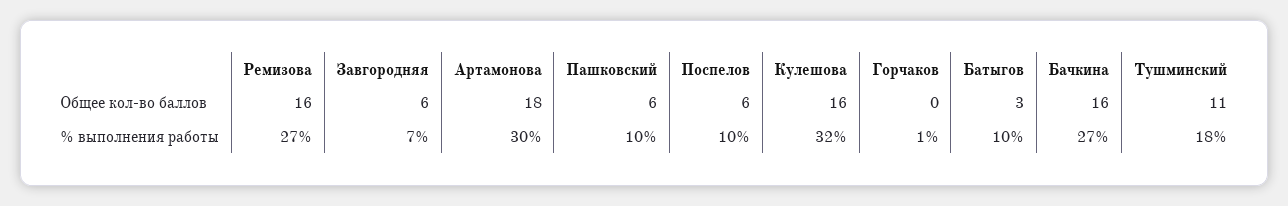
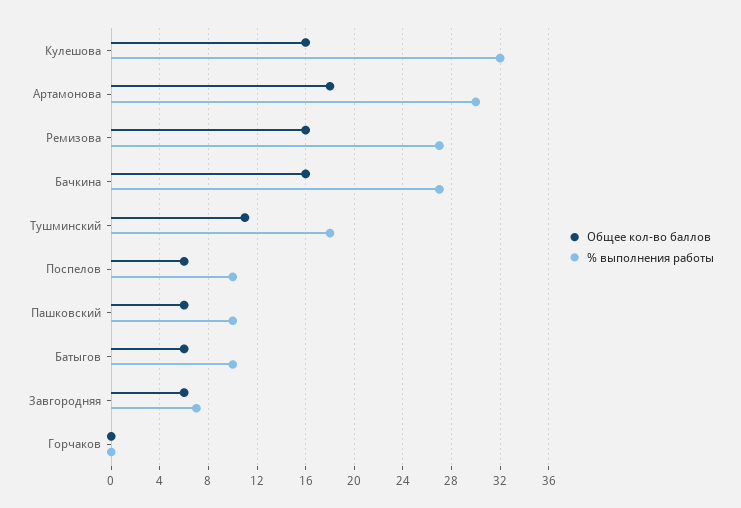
Общее кол-во баллов, Батыгов: 3 -> 6
% выполнения работы, Горчаков: 1 -> 0

